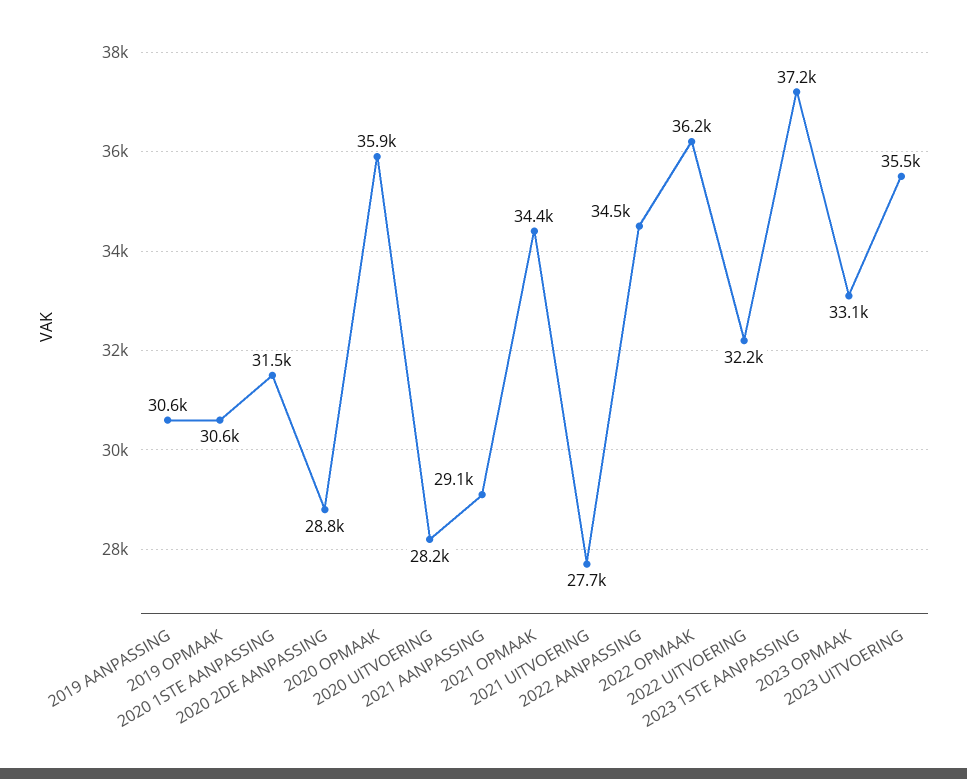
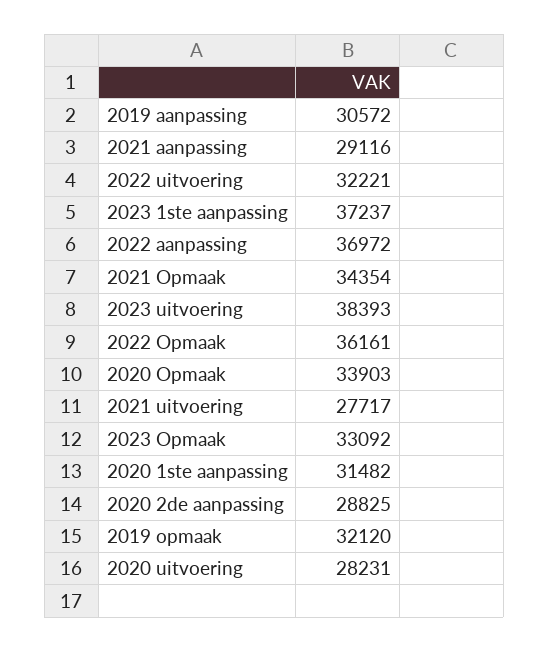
2019 OPMAAK: 30600 -> 32120
2020 OPMAAK: 35900 -> 33903
2022 AANPASSING: 34500 -> 36972
2023 UITVOERING: 35500 -> 38393

